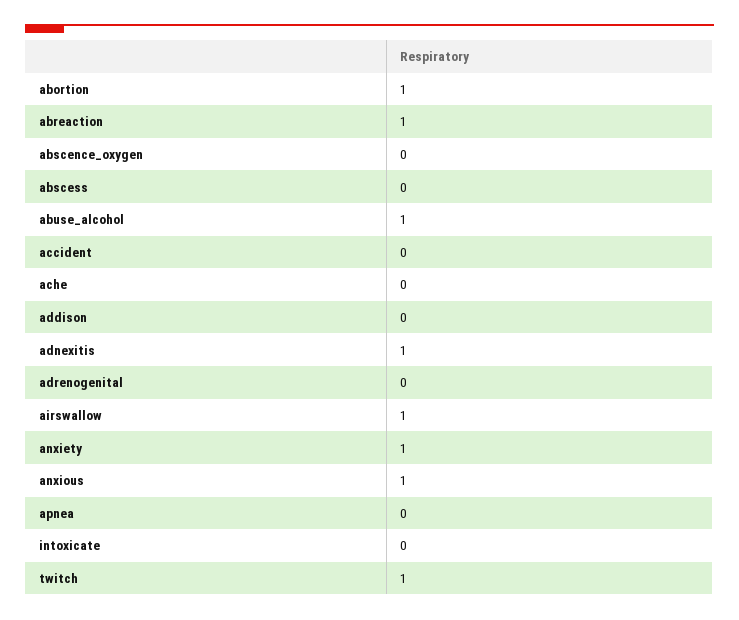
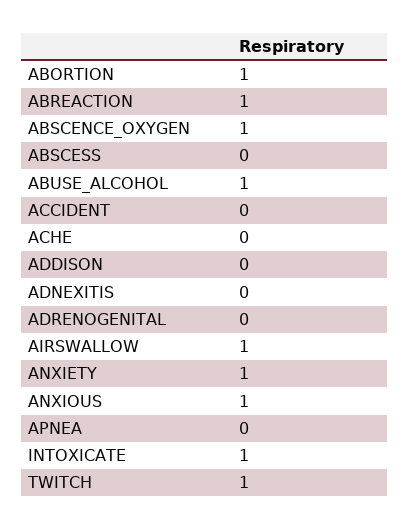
abscence_oxygen: 0 -> 1
adnexitis: 1 -> 0
intoxicate: 0 -> 1

